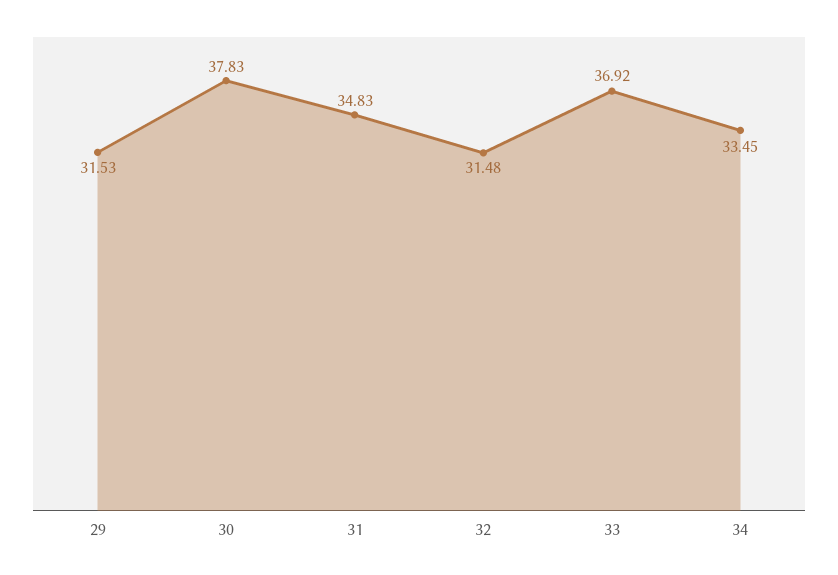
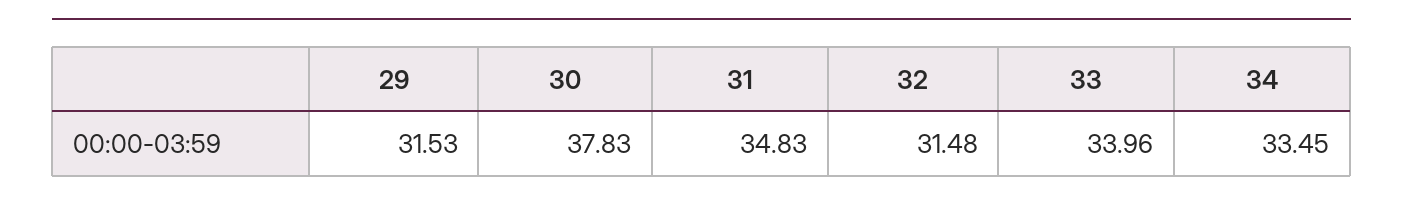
33: 36.92 -> 33.96

